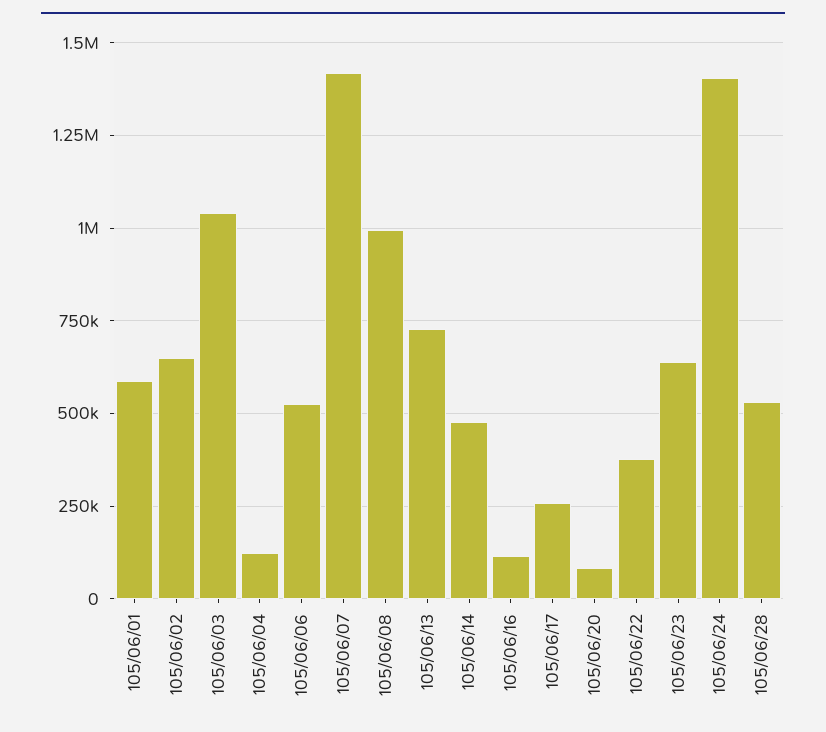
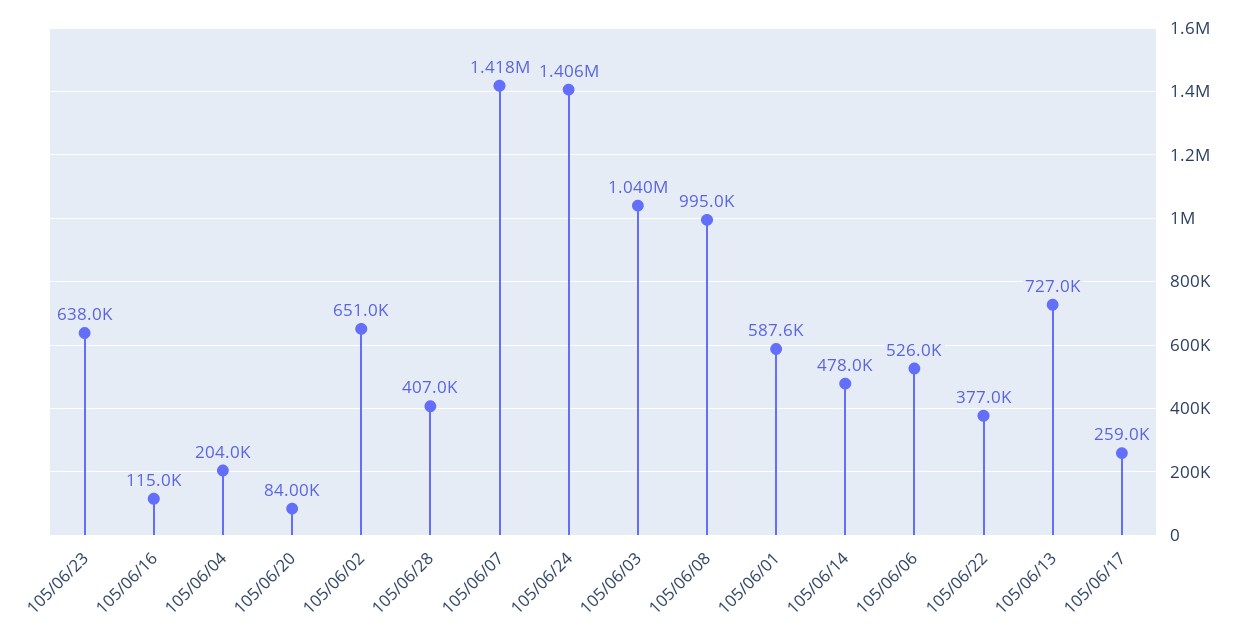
105/06/04: 125000 -> 204000
105/06/28: 525000 -> 407000

